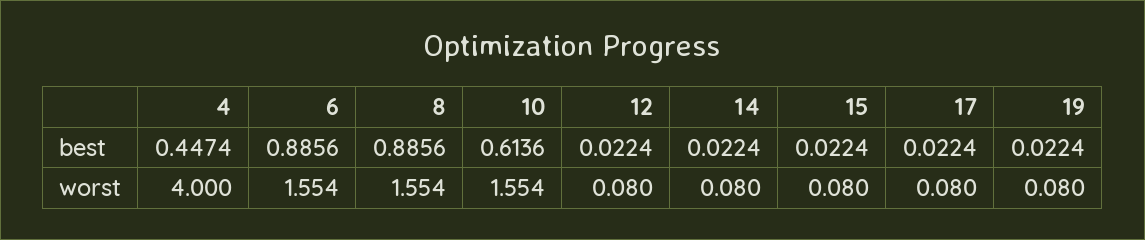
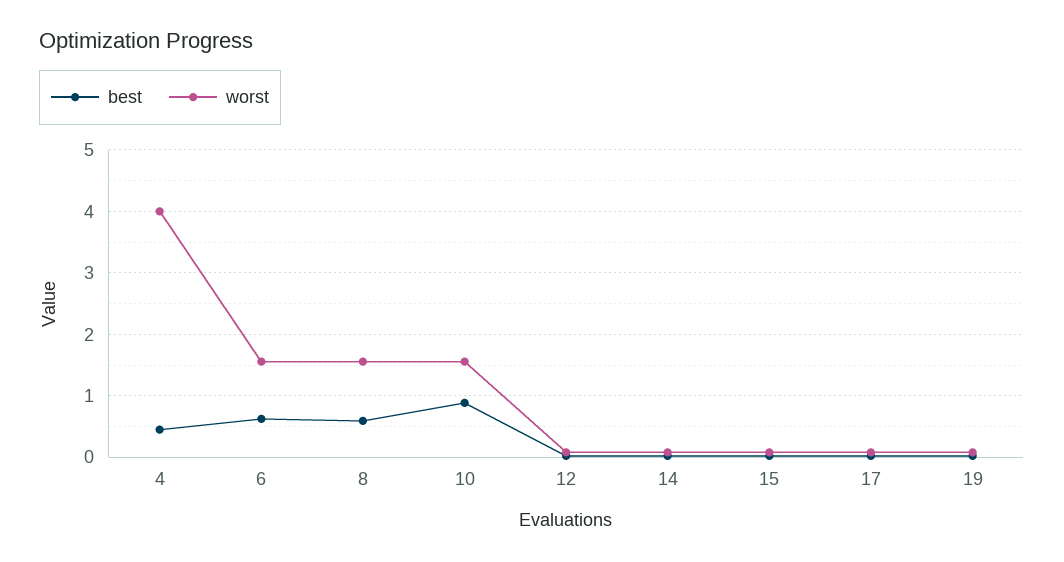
best, 6: 0.8856 -> 0.6
best, 8: 0.8856 -> 0.6
best, 10: 0.6136 -> 0.9

